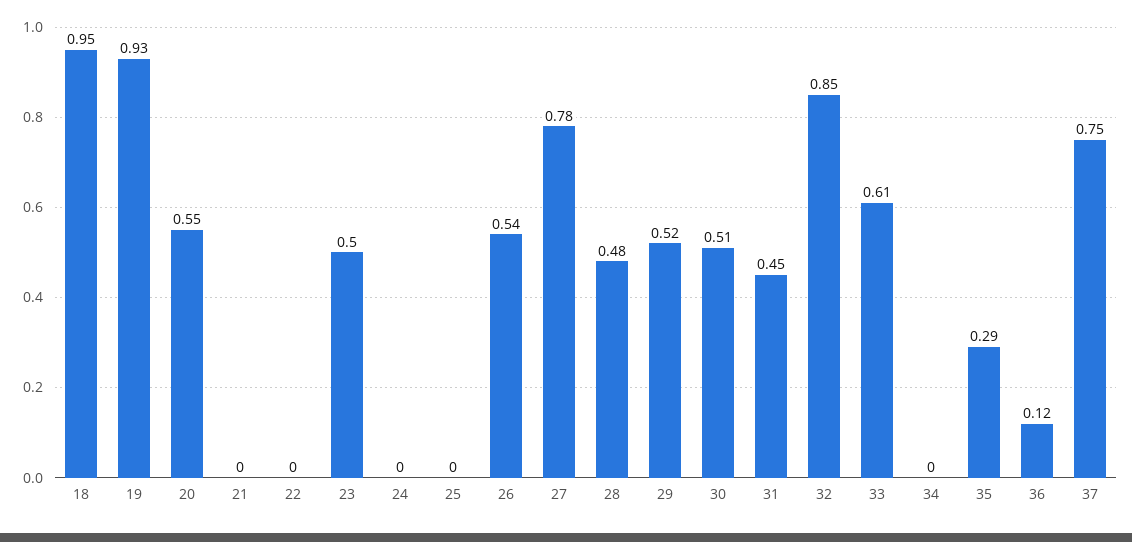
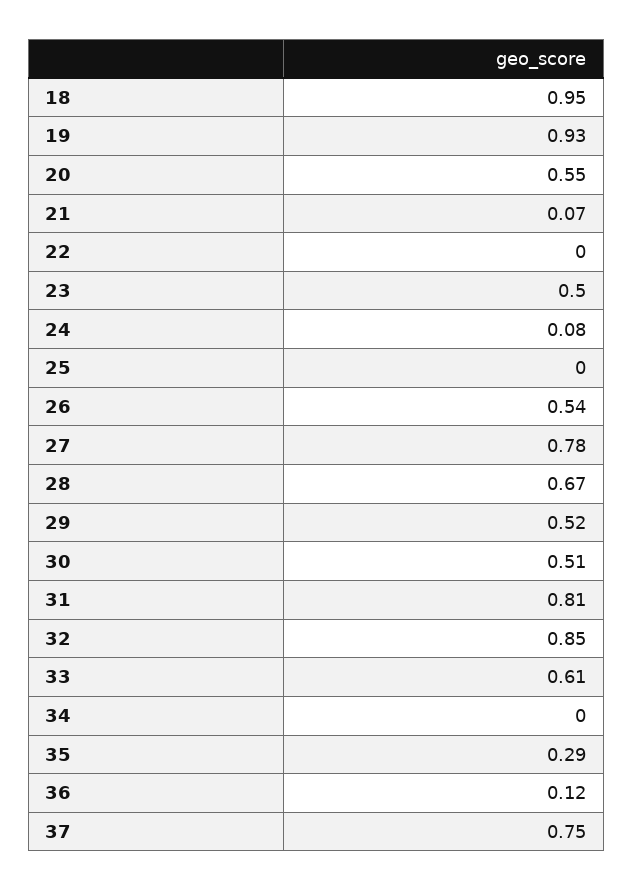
21: 0 -> 0.07
24: 0 -> 0.08
28: 0.48 -> 0.67
31: 0.45 -> 0.81

